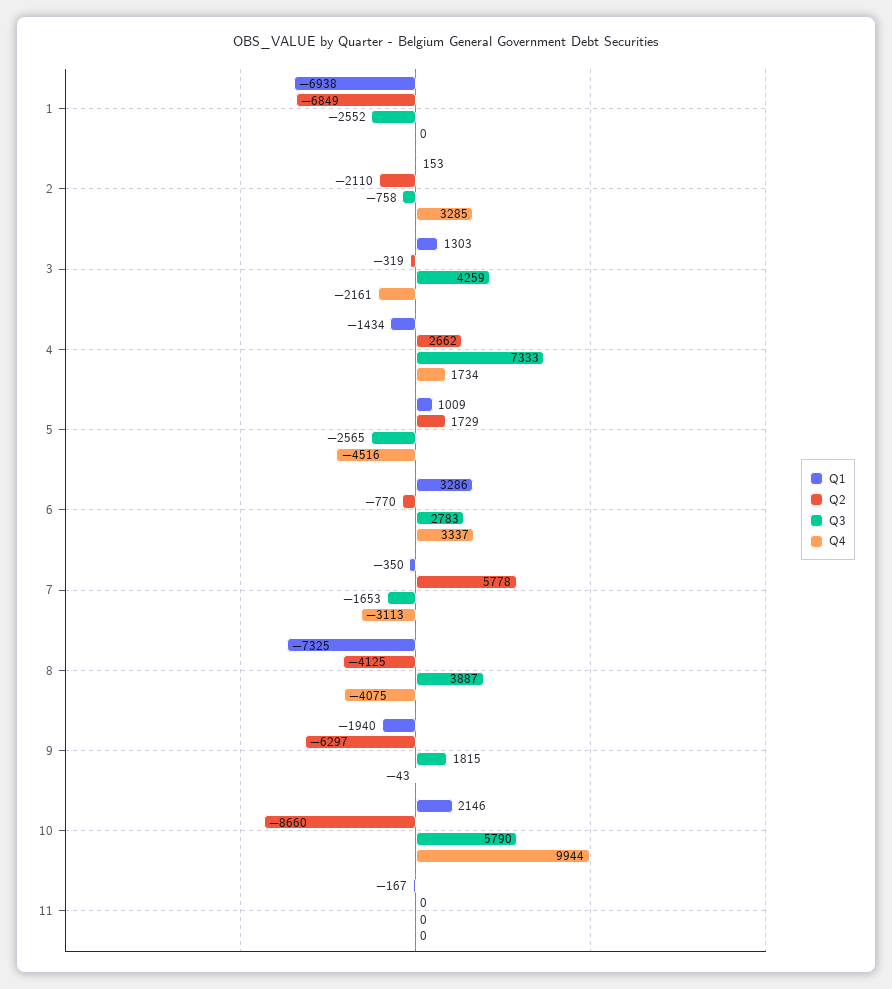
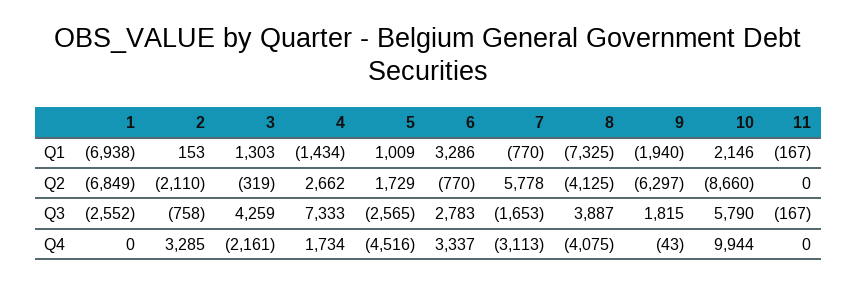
Q1, 7: -350 -> -770
Q3, 11: 0 -> -167

